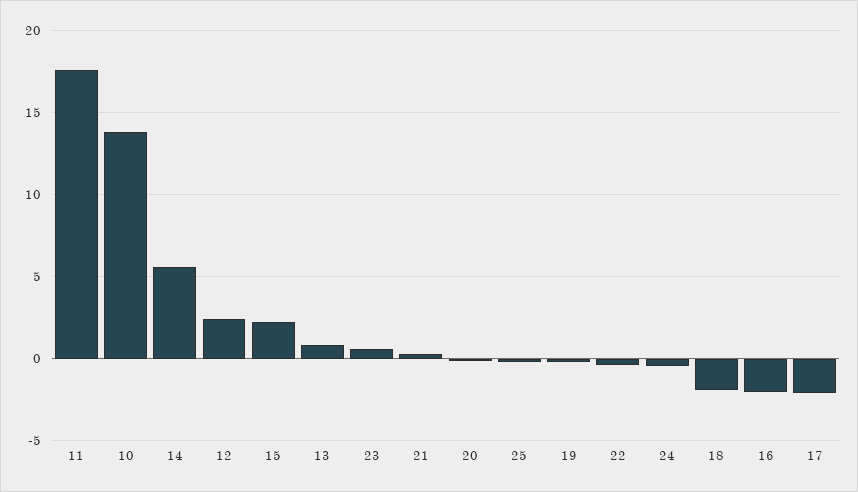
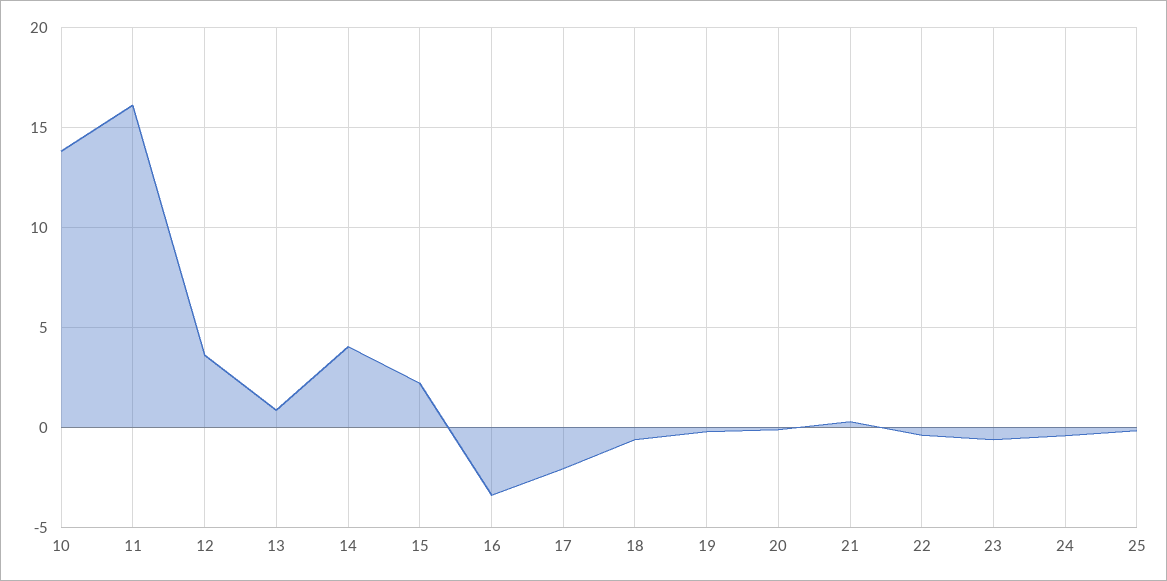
11: 17.5 -> 16
14: 5.5 -> 4
12: 2.5 -> 3.5
23: 0.5 -> -0.5
18: -2 -> -0.5
16: -2 -> -3.5

